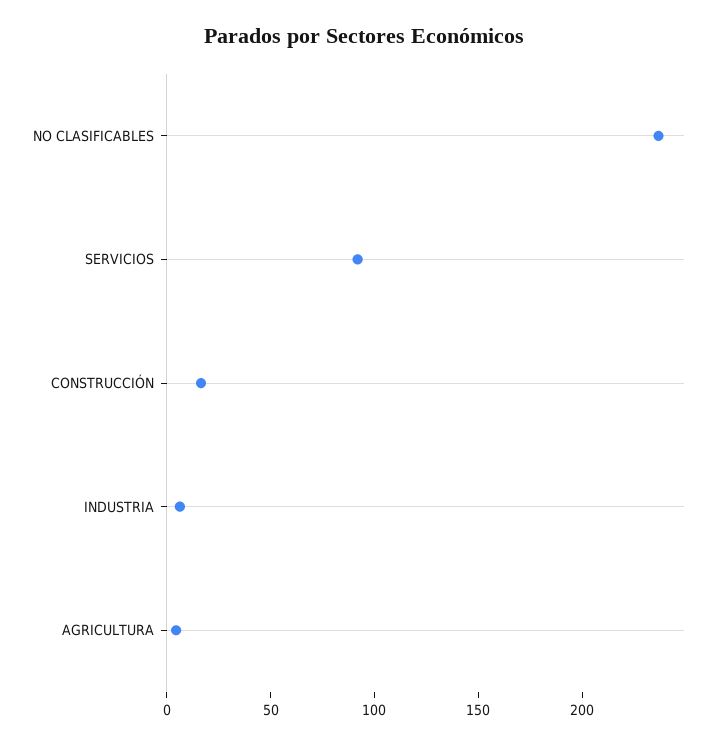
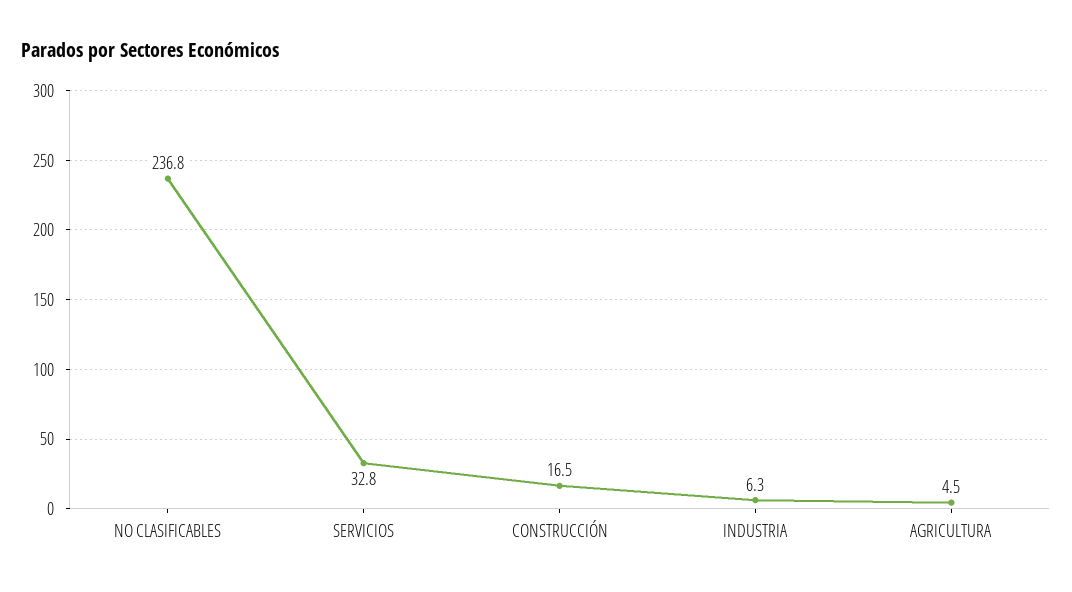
SERVICIOS: 90 -> 32.8

